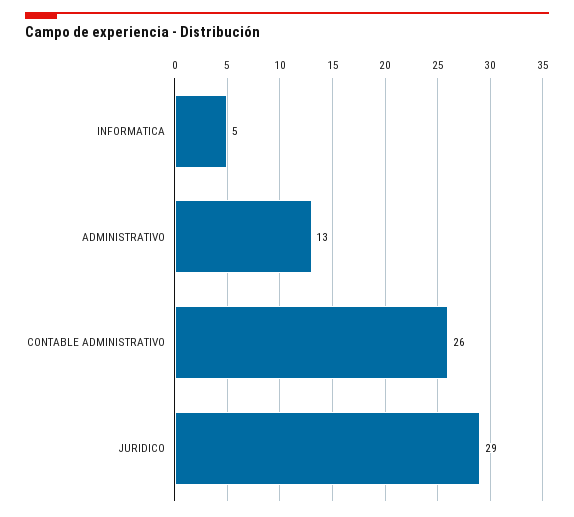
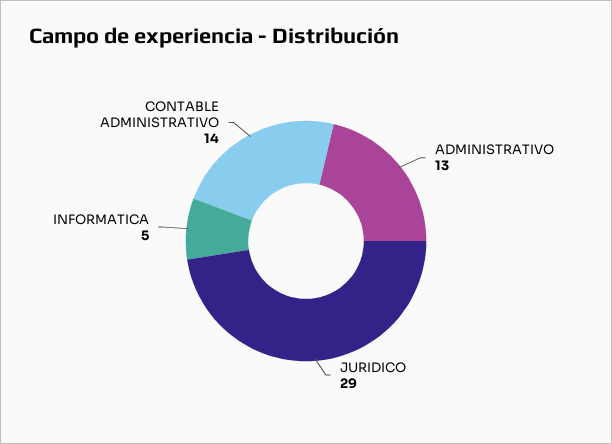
CONTABLE ADMINISTRATIVO: 26 -> 14

